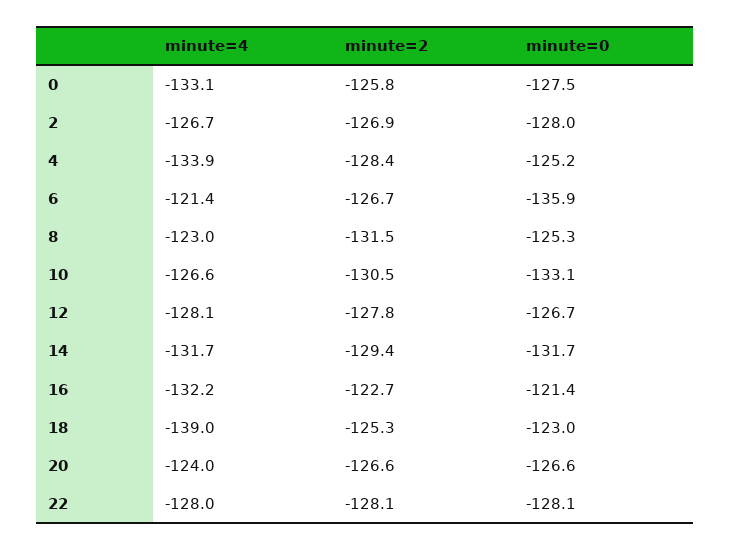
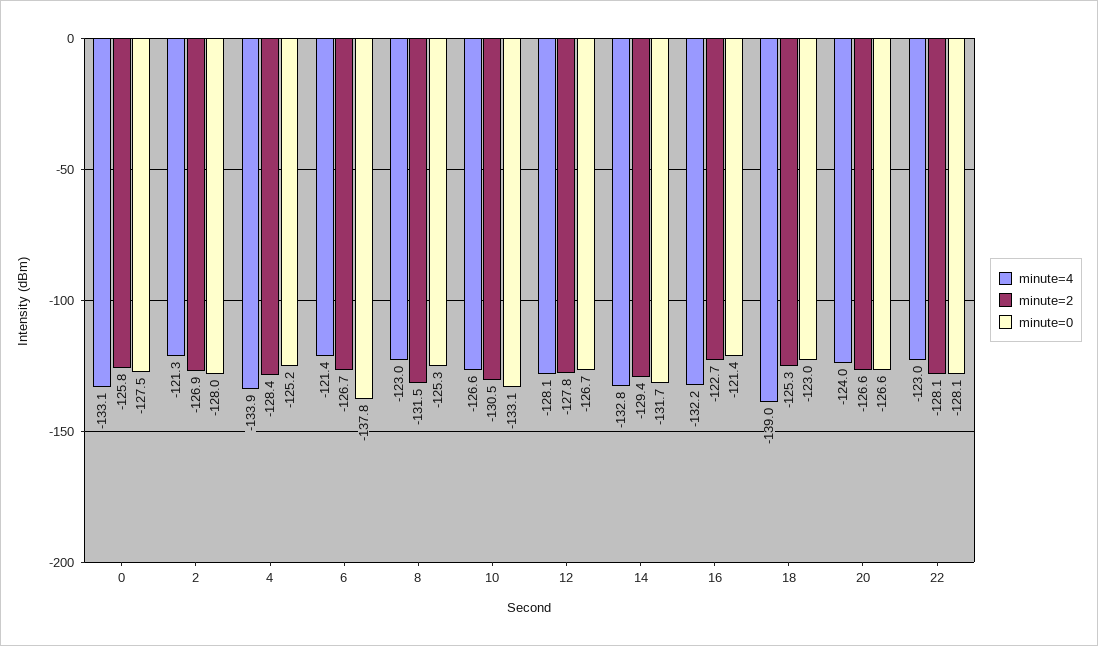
minute=4, 2: -126.7 -> -121.3
minute=0, 6: -135.9 -> -137.8
minute=4, 14: -131.7 -> -132.8
minute=4, 22: -128 -> -123

